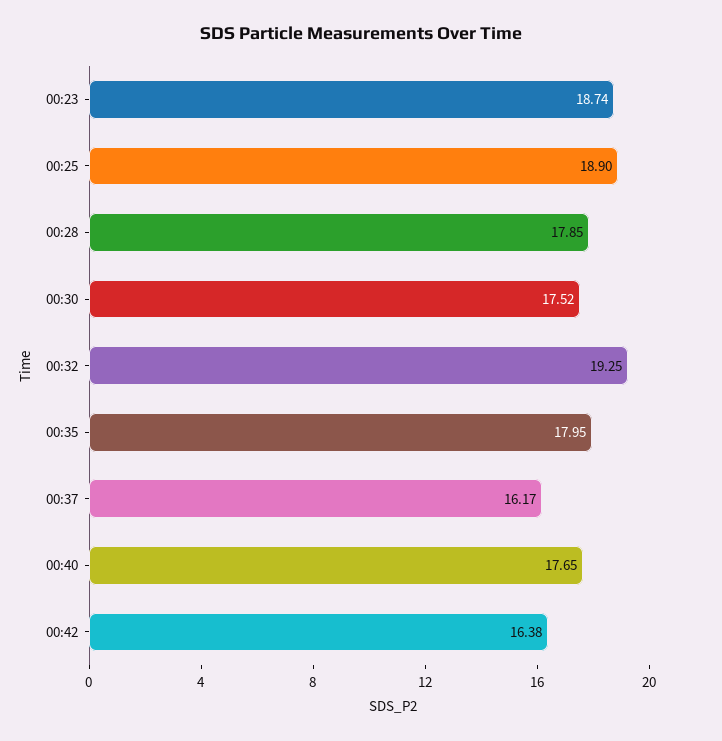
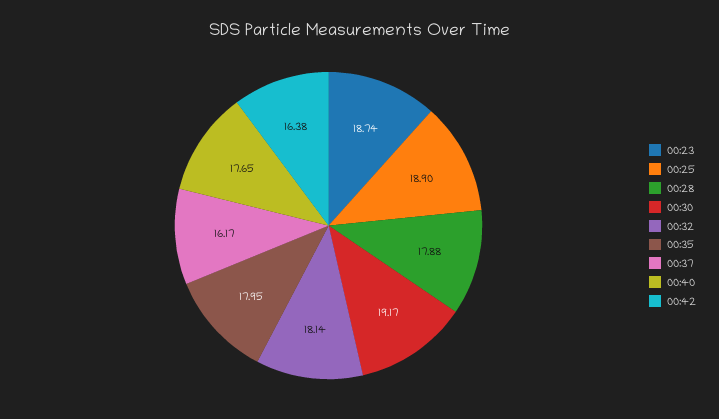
00:28: 17.85 -> 17.88
00:30: 17.52 -> 19.17
00:32: 19.25 -> 18.14

